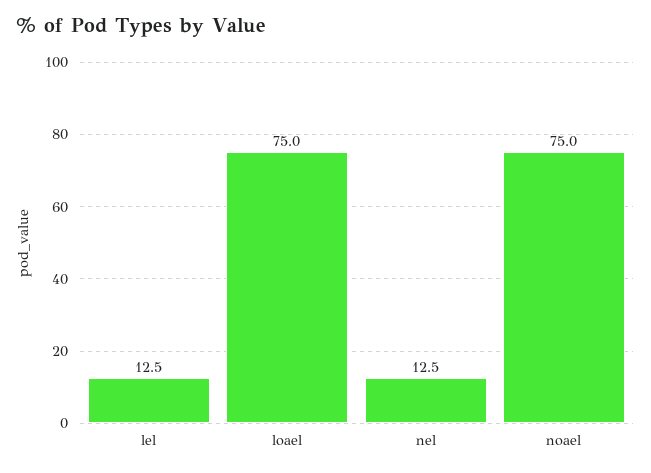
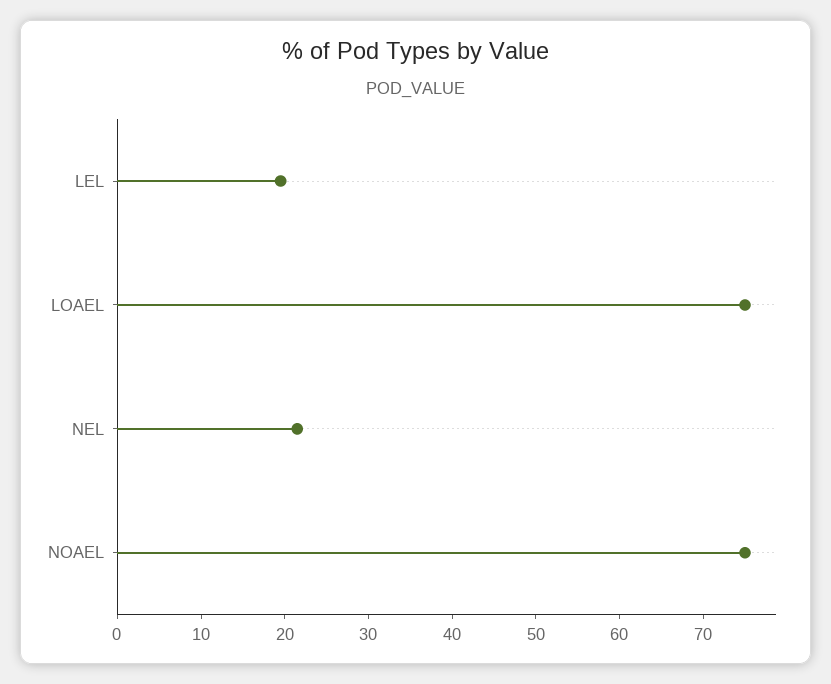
lel: 12.5 -> 20
nel: 12.5 -> 22

